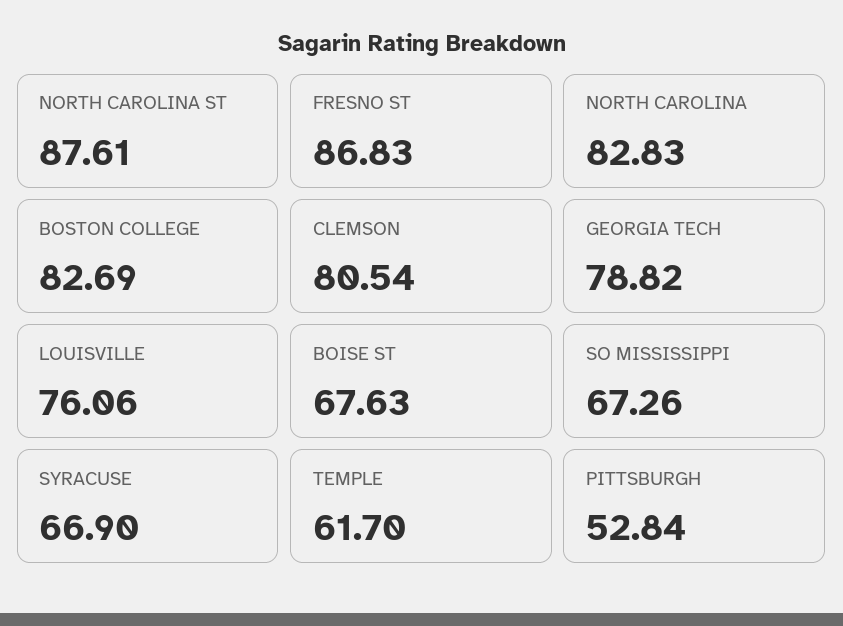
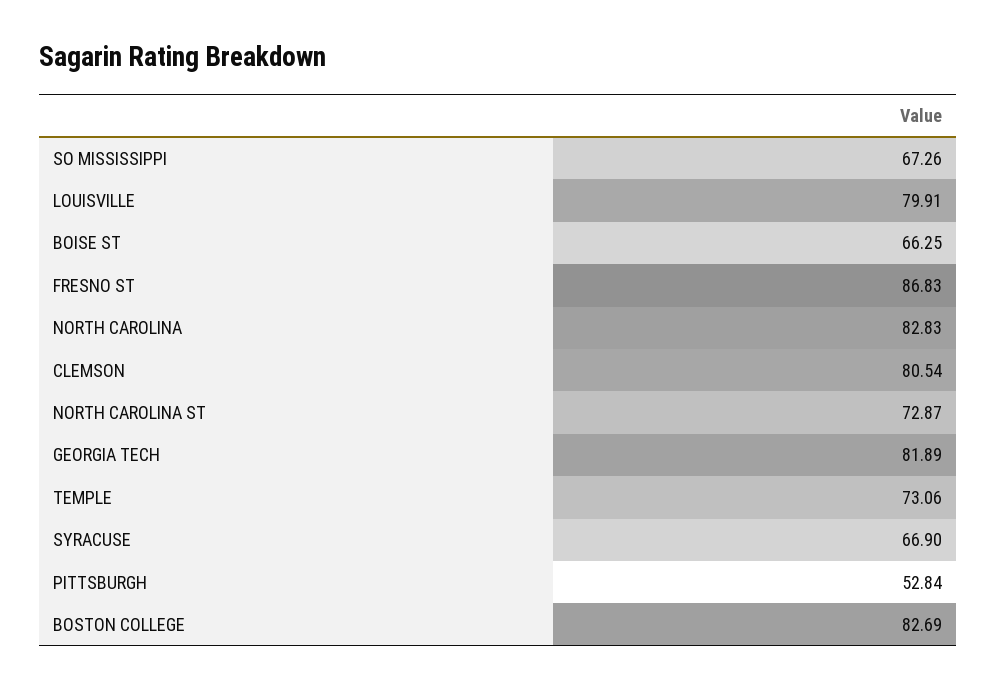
NORTH CAROLINA ST: 87.61 -> 72.87
GEORGIA TECH: 78.82 -> 81.89
LOUISVILLE: 76.06 -> 79.91
BOISE ST: 67.63 -> 66.25
TEMPLE: 61.7 -> 73.06

